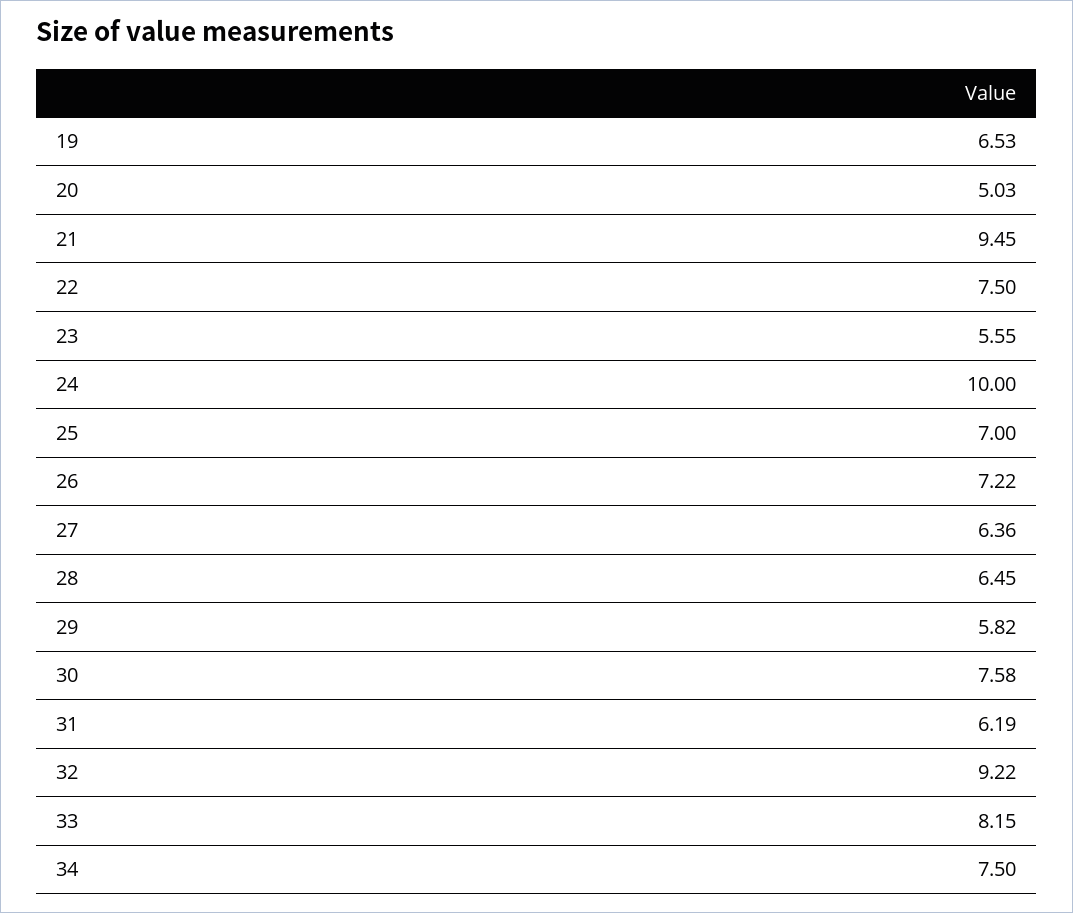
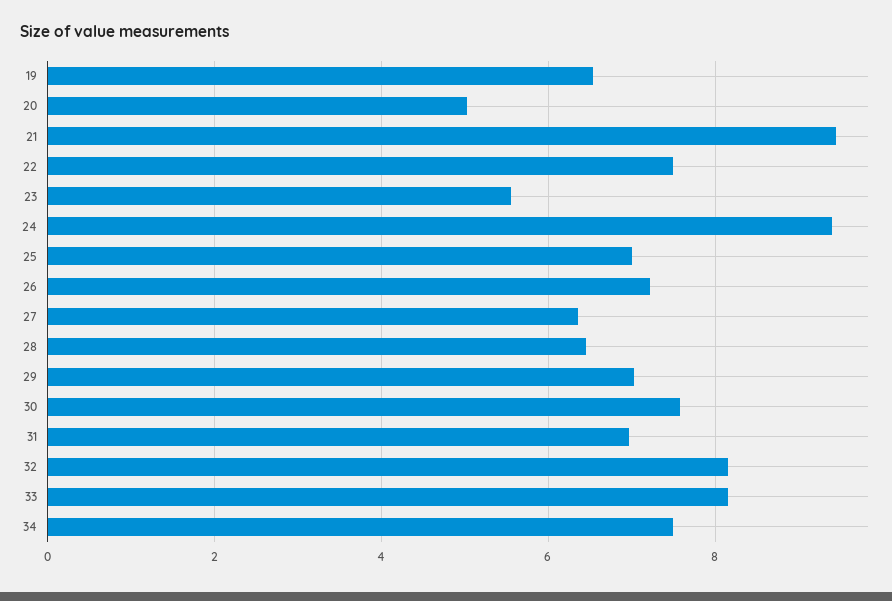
24: 10 -> 9.4
29: 5.82 -> 7
31: 6.19 -> 7
32: 9.22 -> 8.2

